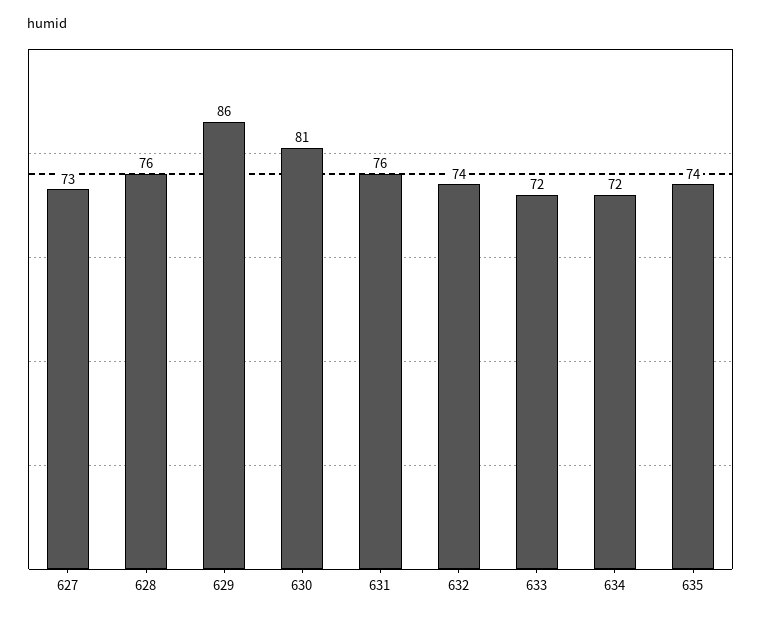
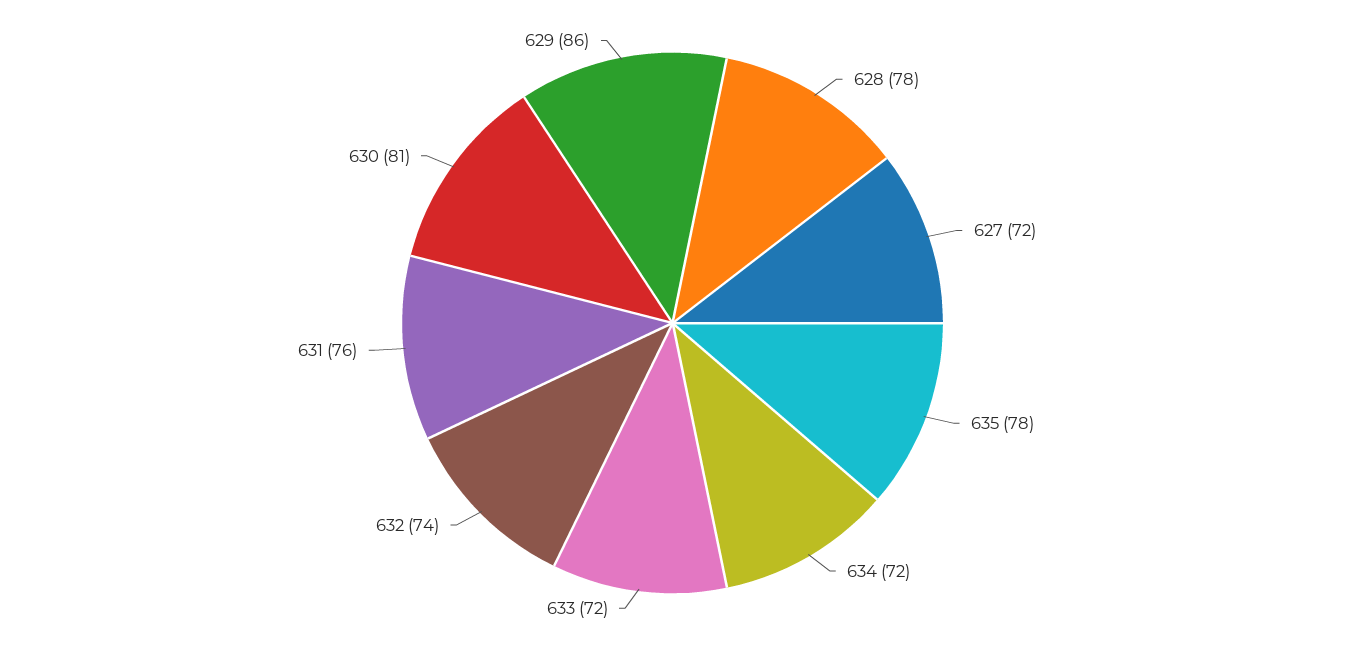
627: 73 -> 72
628: 76 -> 78
635: 74 -> 78

